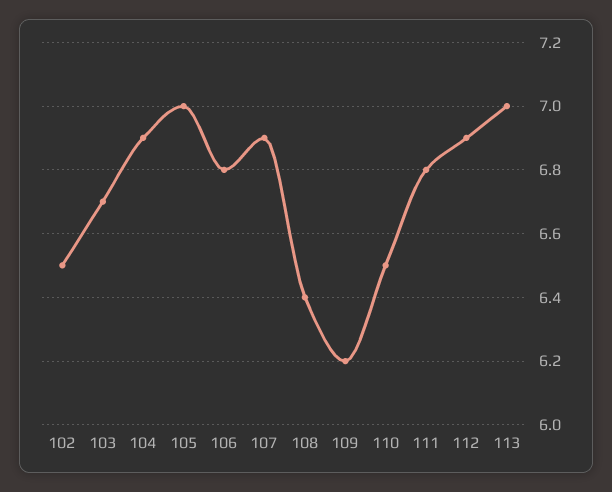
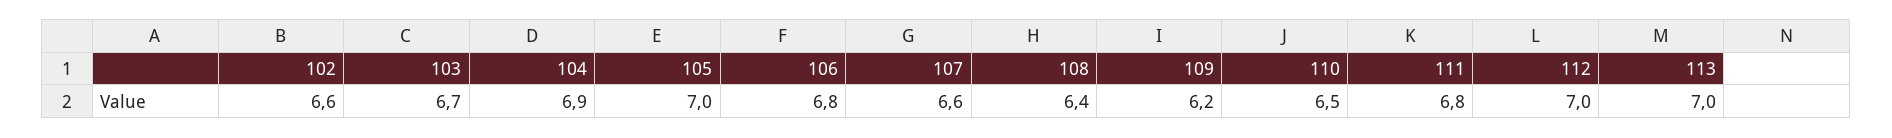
102: 6.5 -> 6.6
107: 6.9 -> 6.6
112: 6.9 -> 7

